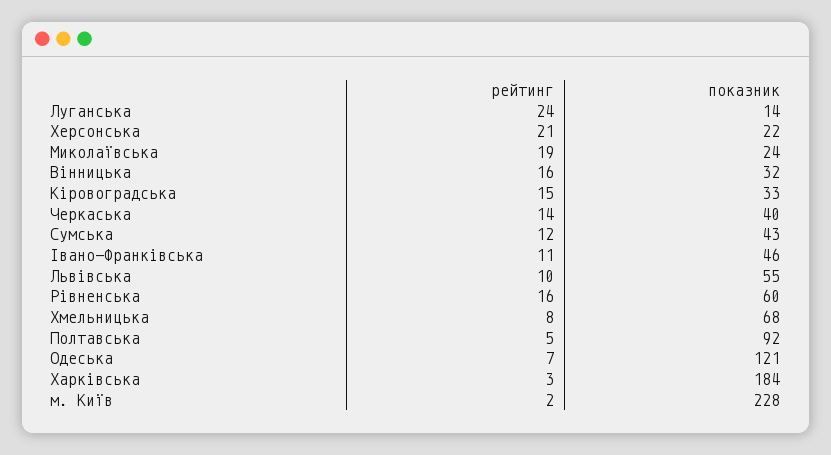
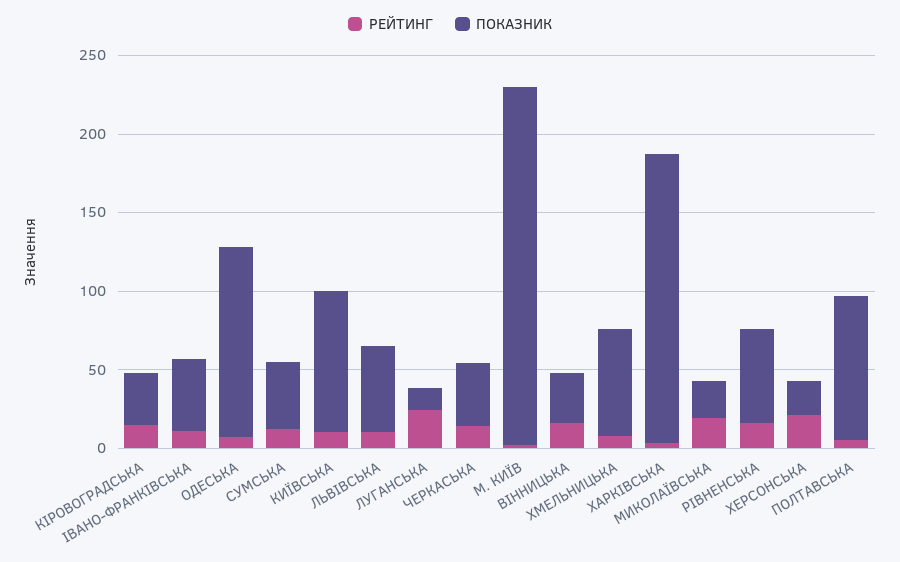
рейтинг, КИЇВСЬКА: none -> 10
показник, КИЇВСЬКА: none -> 90

